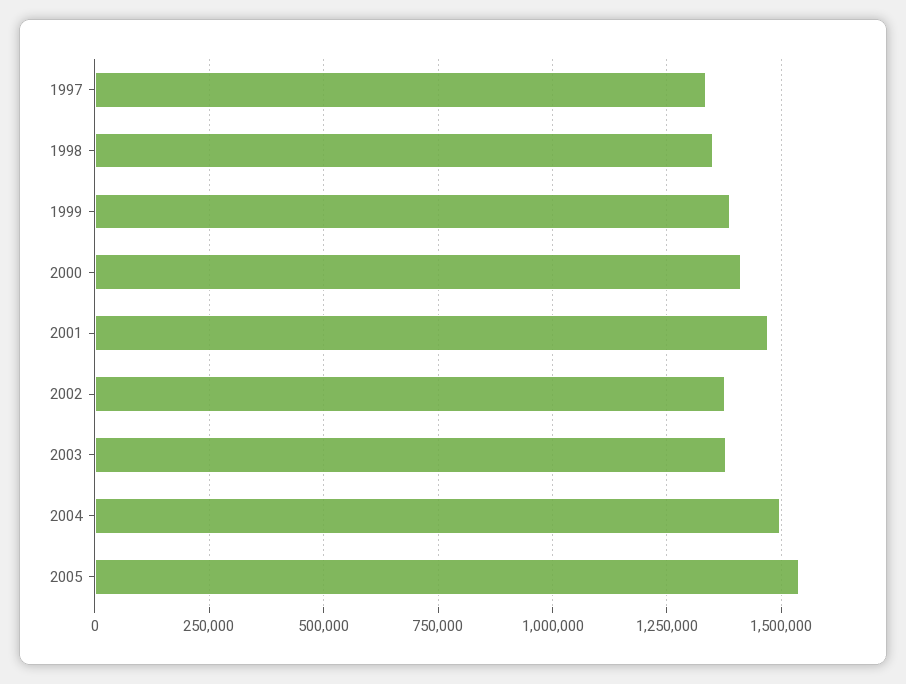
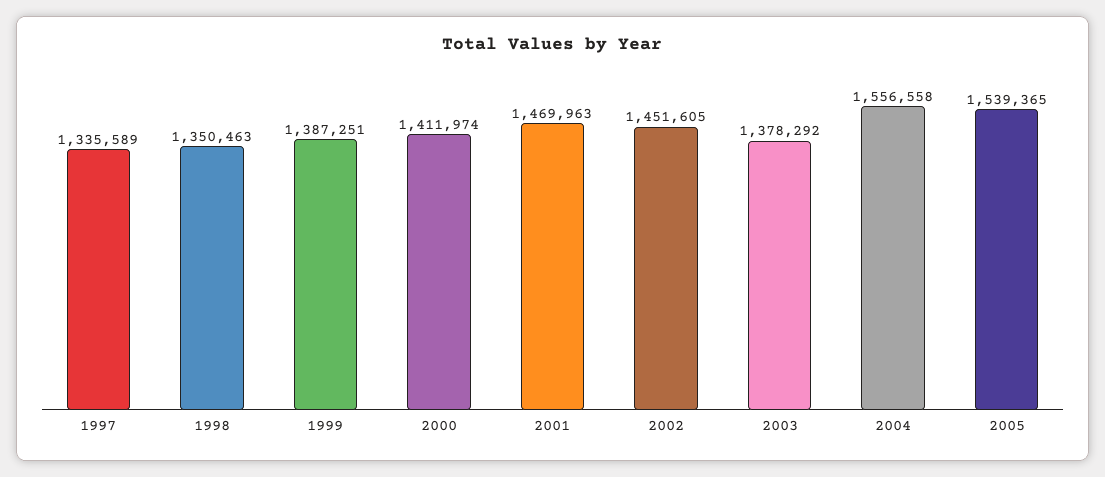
2002: 1375000 -> 1451605
2004: 1500000 -> 1556558

